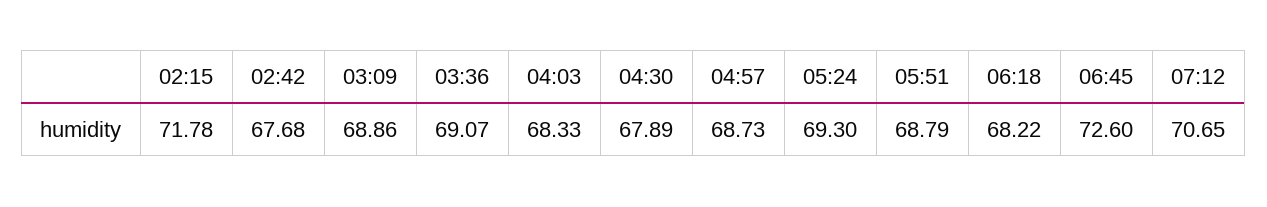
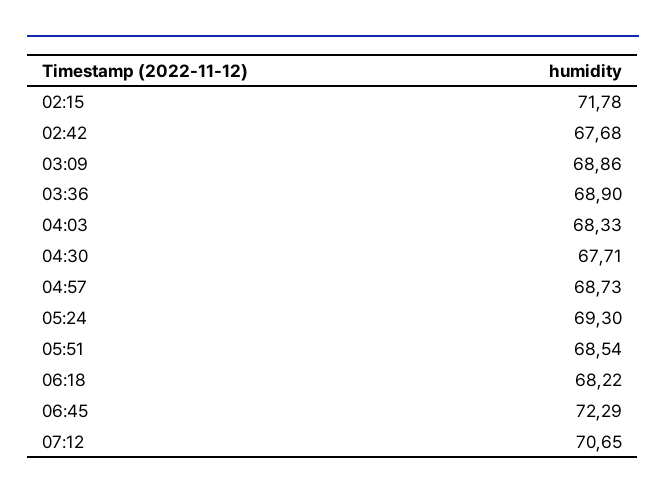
03:36: 69.07 -> 68.9
04:30: 67.89 -> 67.71
05:51: 68.79 -> 68.54
06:45: 72.6 -> 72.29

